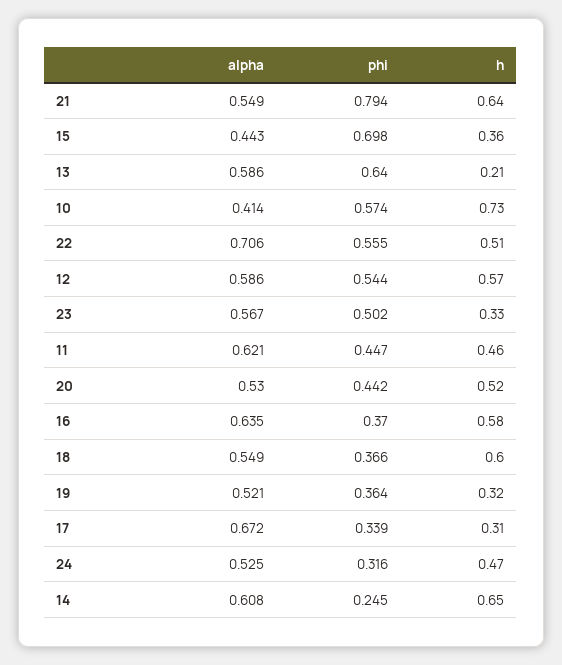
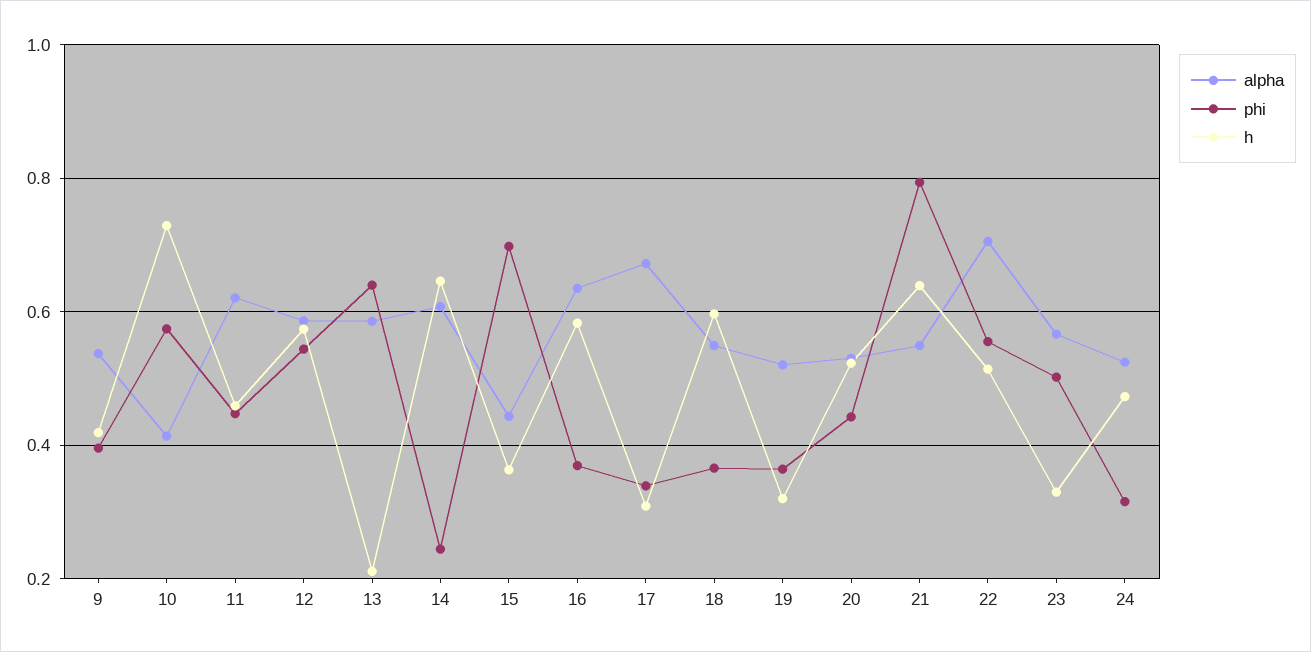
alpha, 9: none -> 0.54
phi, 9: none -> 0.4
h, 9: none -> 0.42

